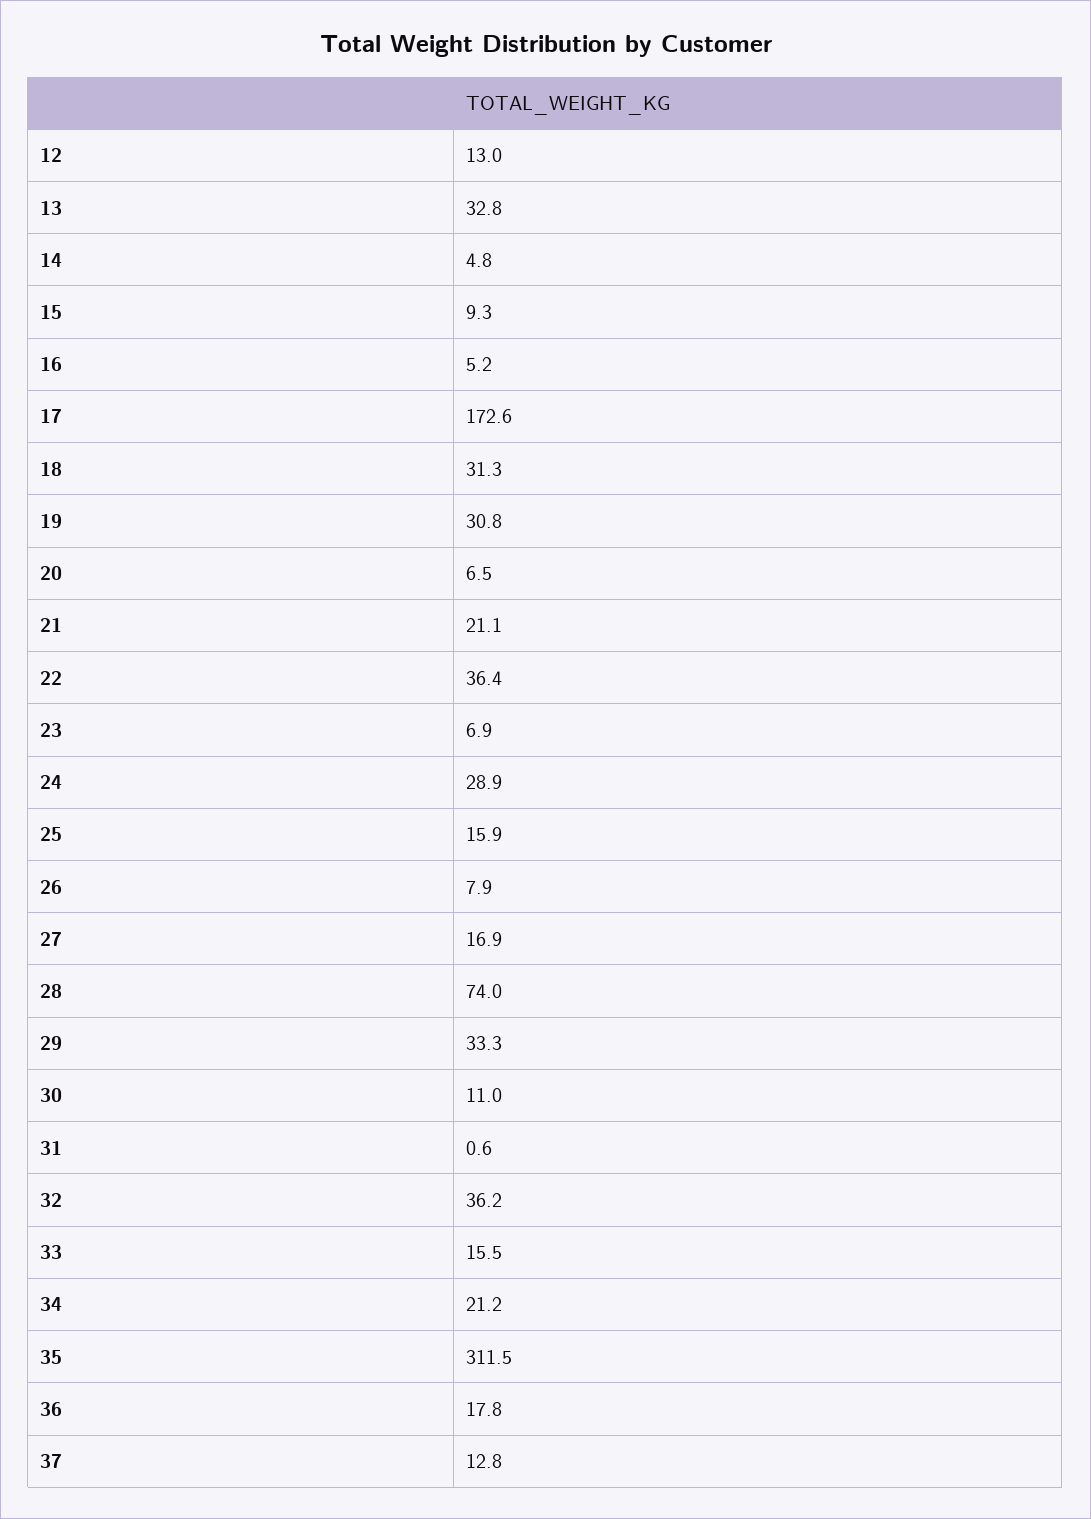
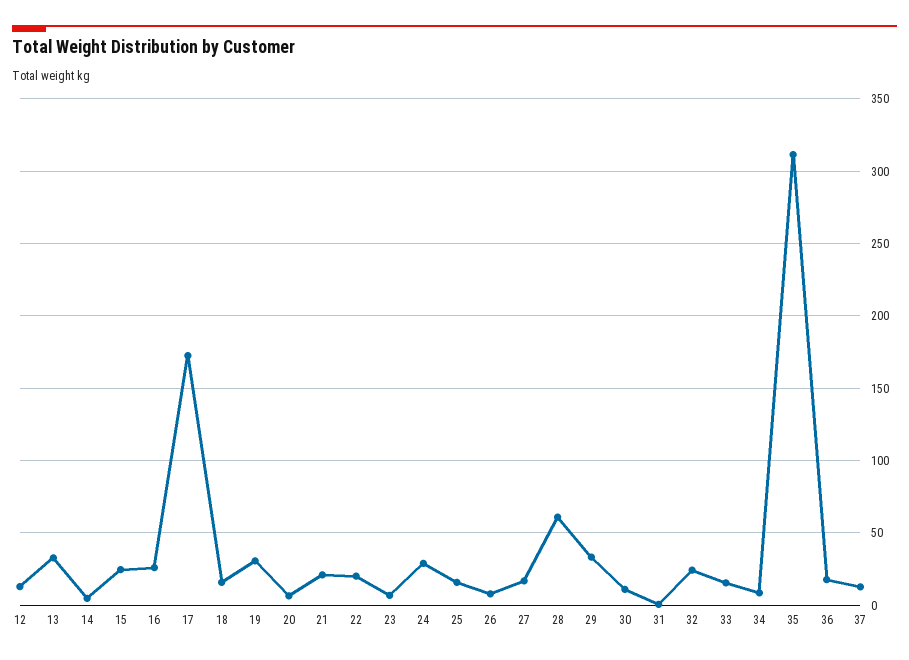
15: 9.3 -> 25
16: 5.2 -> 25
18: 31.3 -> 15
22: 36.4 -> 20
28: 74 -> 60
32: 36.2 -> 25
34: 21.2 -> 10

